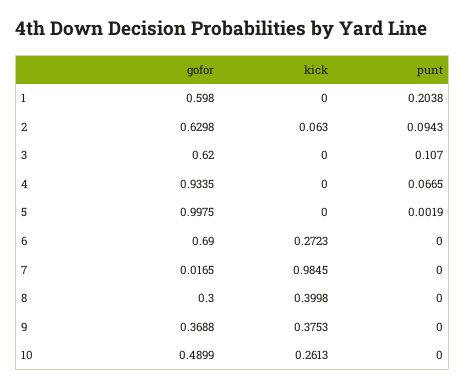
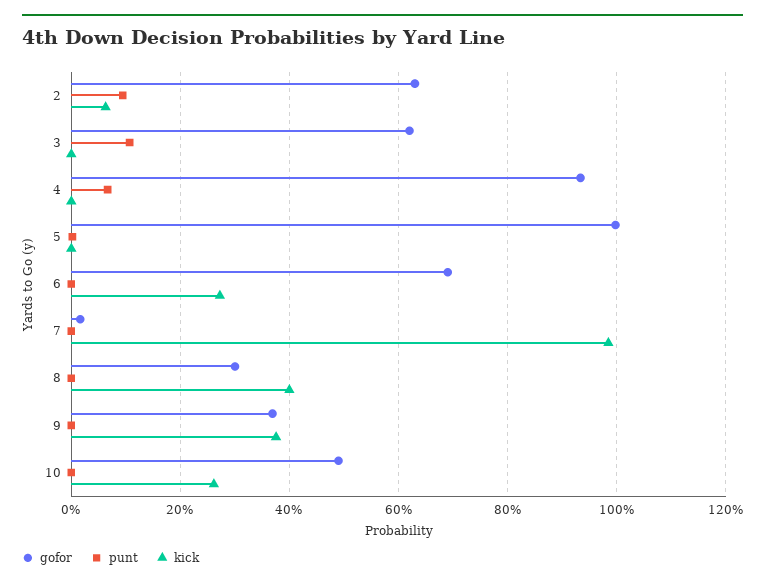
gofor, 1: 0.598 -> none
kick, 1: 0 -> none
punt, 1: 0.2038 -> none

